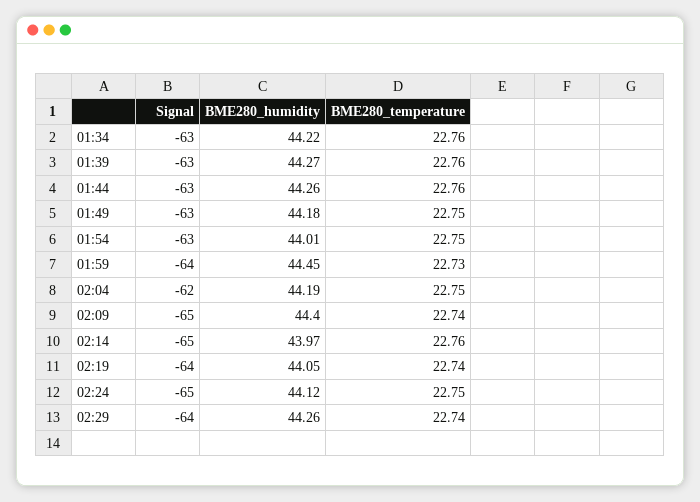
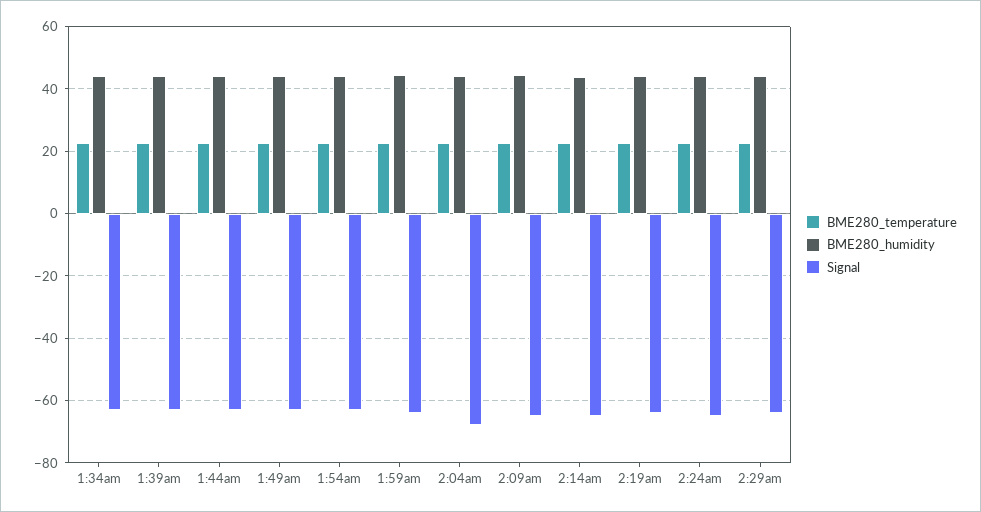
Signal, 02:04: -62 -> -68

